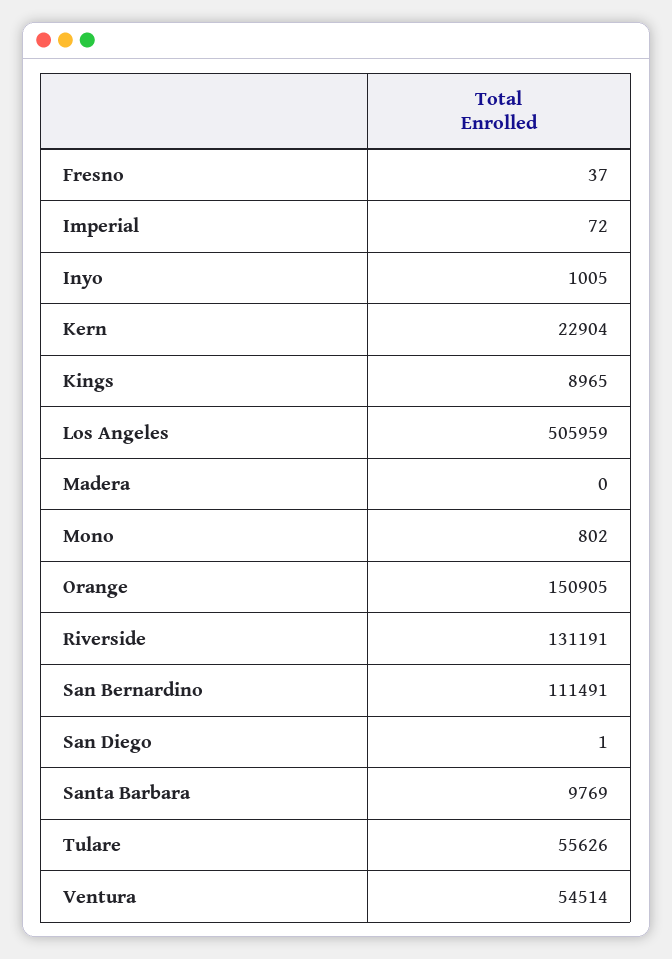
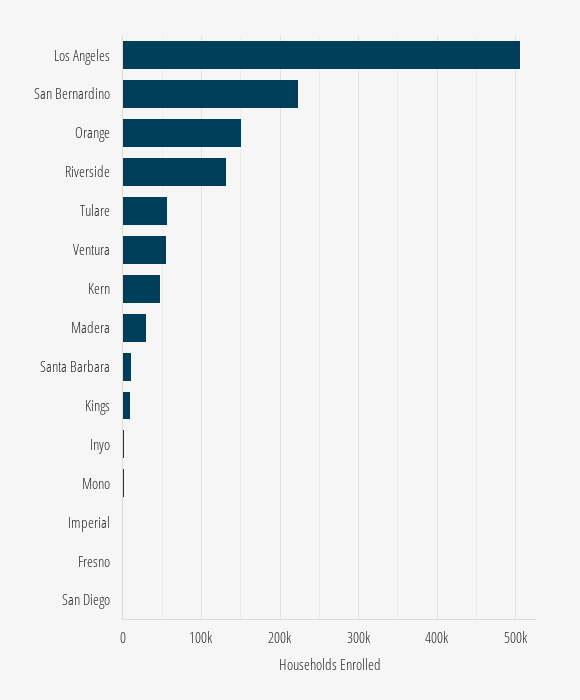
Kern: 22904 -> 50000
Madera: 0 -> 30000
San Bernardino: 111491 -> 220000

